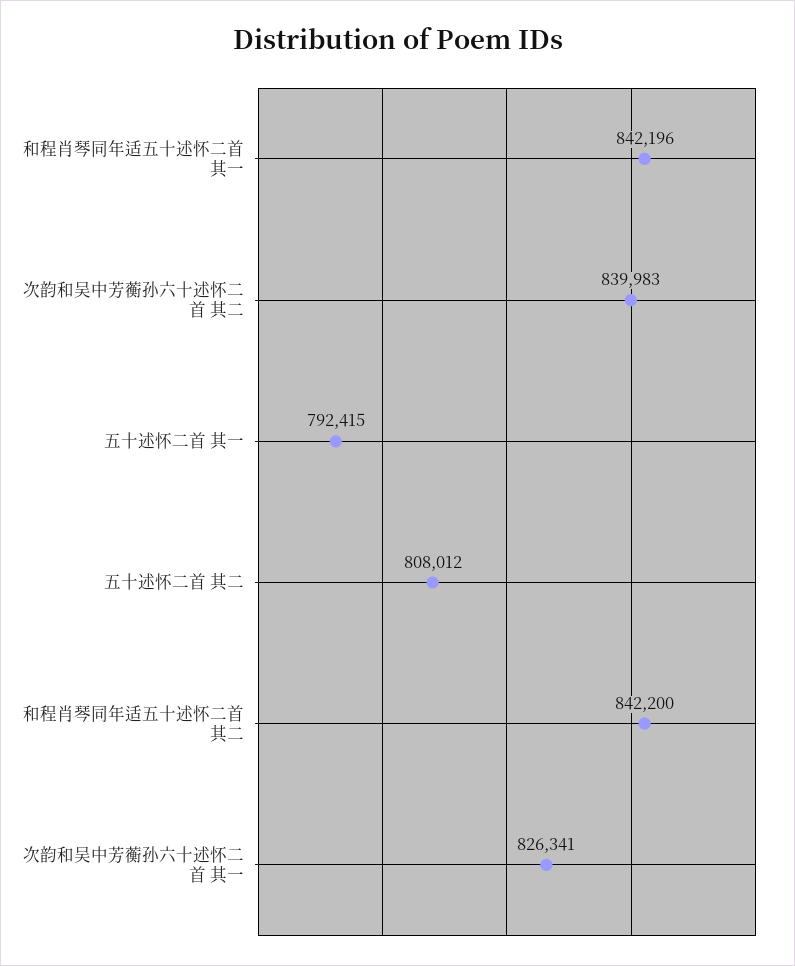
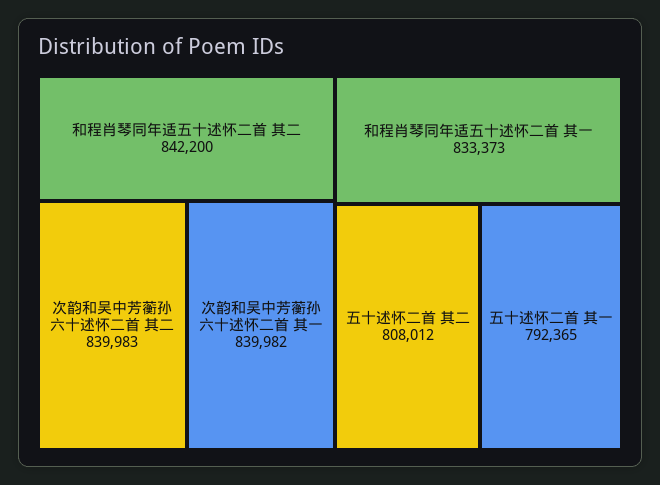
和程肖琴同年适五十述怀二首 其一: 842196 -> 833373
五十述怀二首 其一: 792415 -> 792365
次韵和吴中芳蘅孙六十述怀二首 其一: 826341 -> 839982

